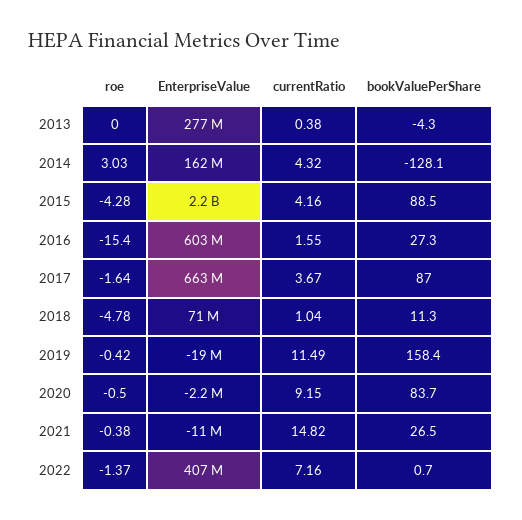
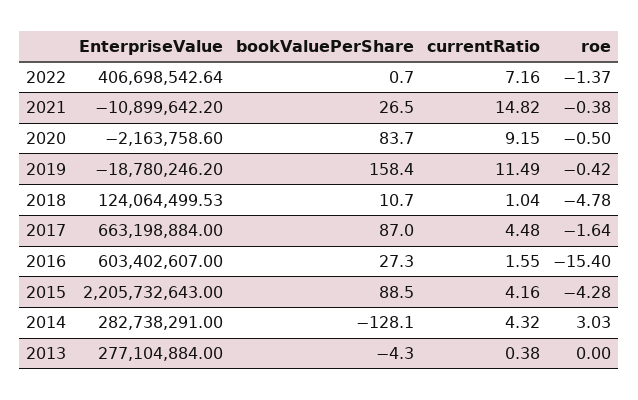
EnterpriseValue, 2014: 162000000 -> 282738291
currentRatio, 2017: 3.67 -> 4.48
EnterpriseValue, 2018: 71000000 -> 124064499.53
bookValuePerShare, 2018: 11.3 -> 10.7

